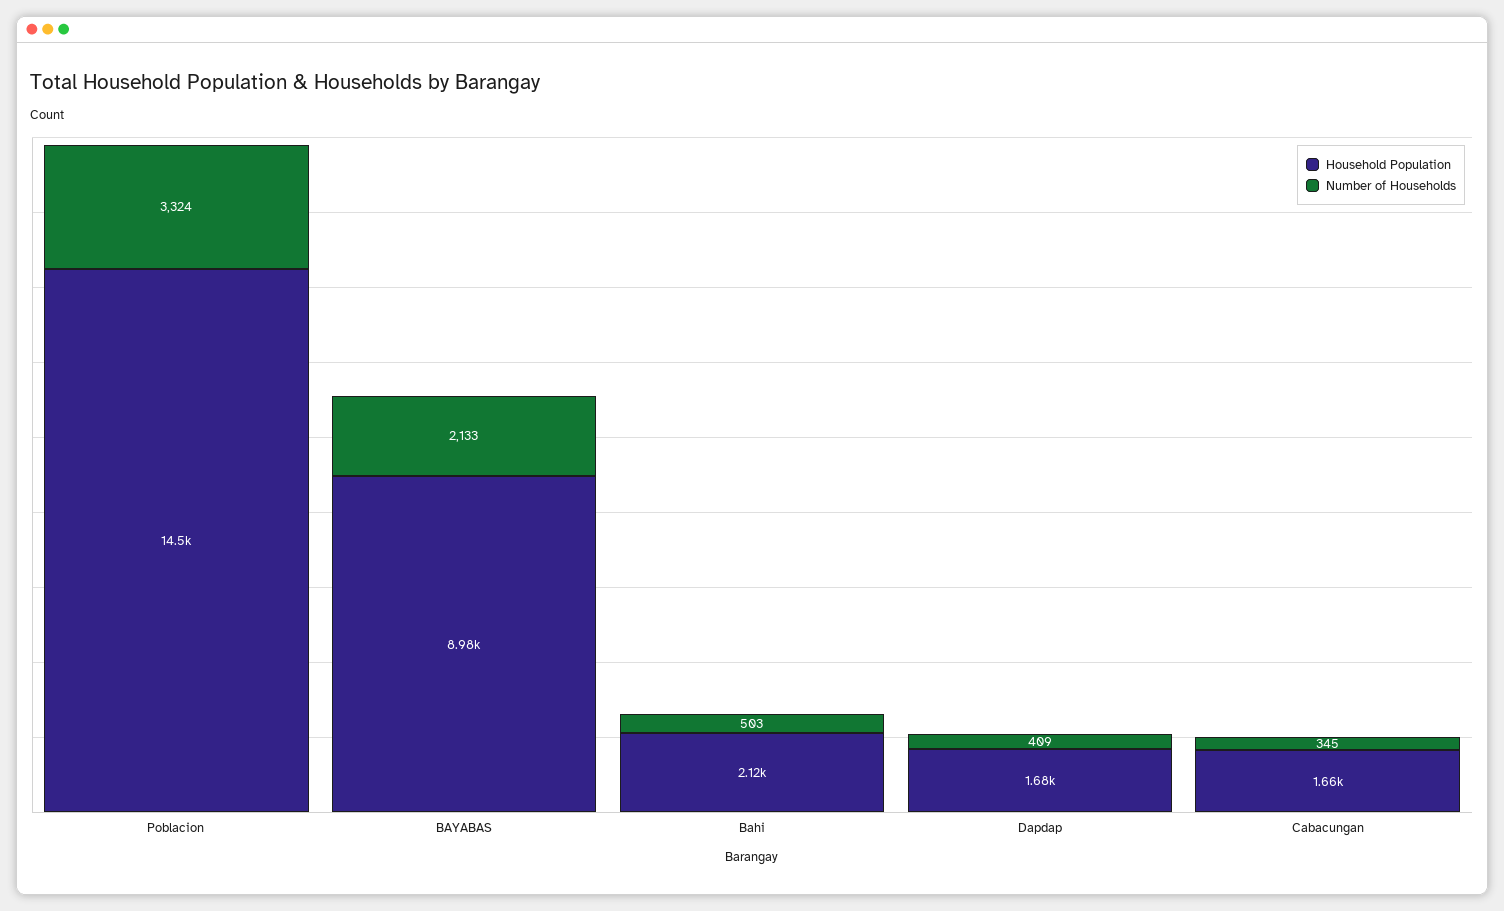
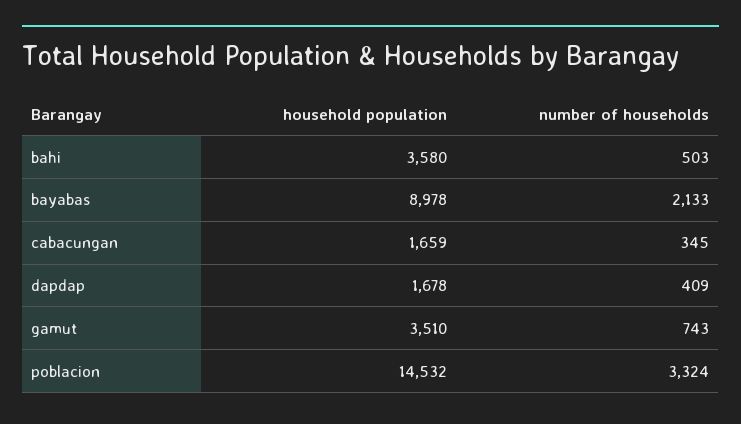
Household Population, Bahi: 2120 -> 3580
Household Population, gamut: none -> 3510
Number of Households, gamut: none -> 743

